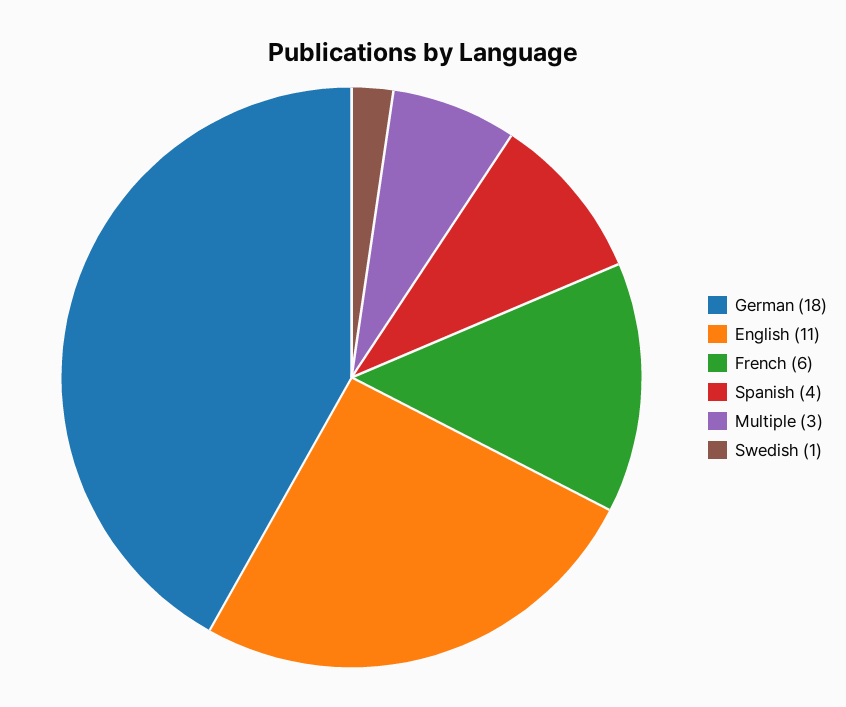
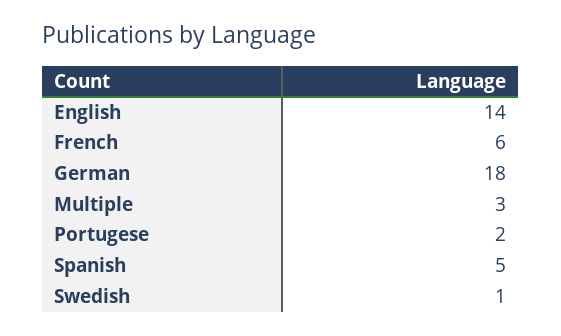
English: 11 -> 14
Spanish: 4 -> 5
Portugese: none -> 2

